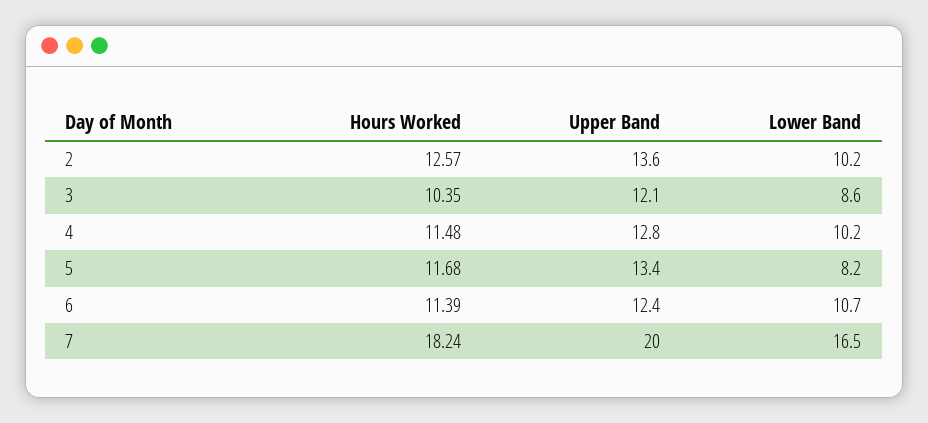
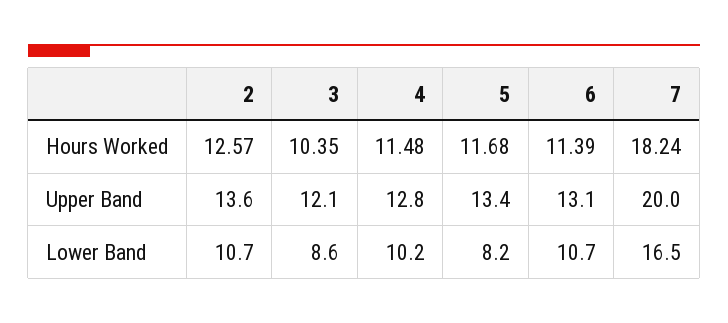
Lower Band, 2: 10.2 -> 10.7
Upper Band, 6: 12.4 -> 13.1

